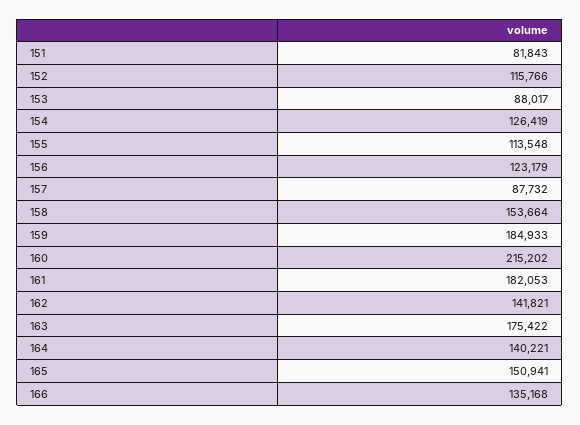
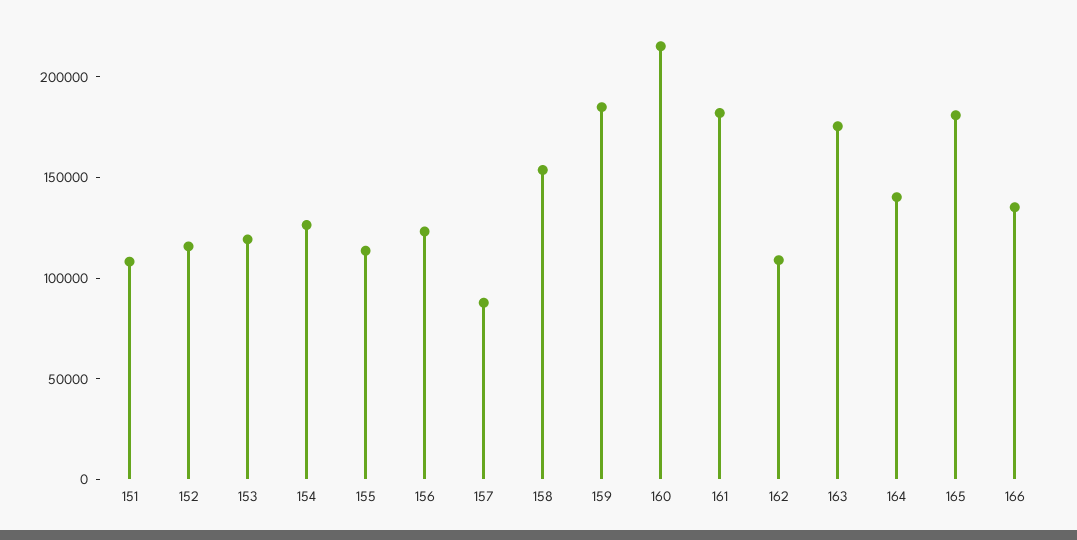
151: 81843 -> 110000
153: 88017 -> 120000
162: 141821 -> 110000
165: 150941 -> 180000

